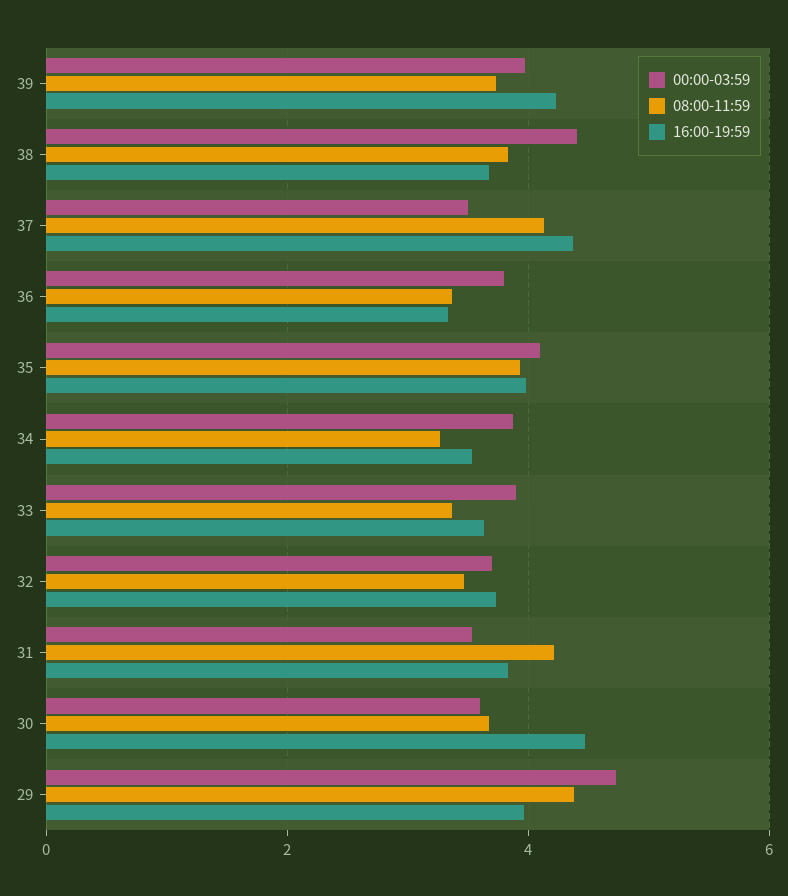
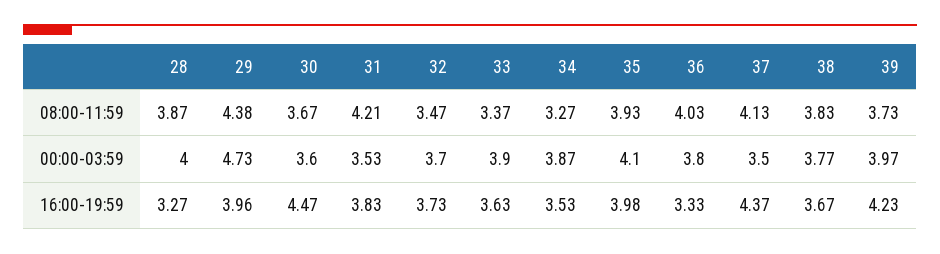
00:00-03:59, 38: 4.4 -> 3.77
08:00-11:59, 36: 3.4 -> 4.03
08:00-11:59, 28: none -> 3.87
00:00-03:59, 28: none -> 4
16:00-19:59, 28: none -> 3.27

